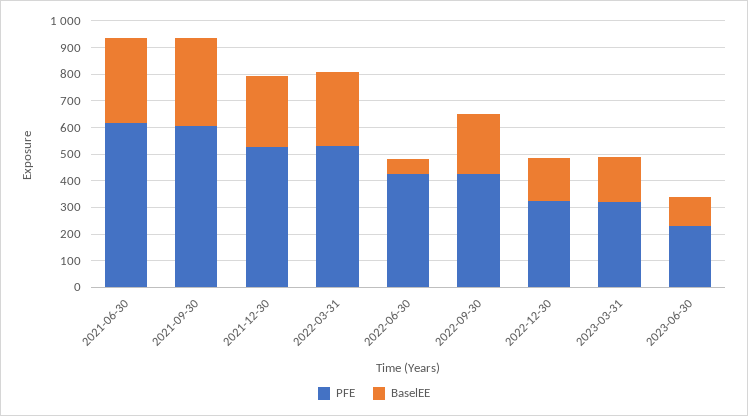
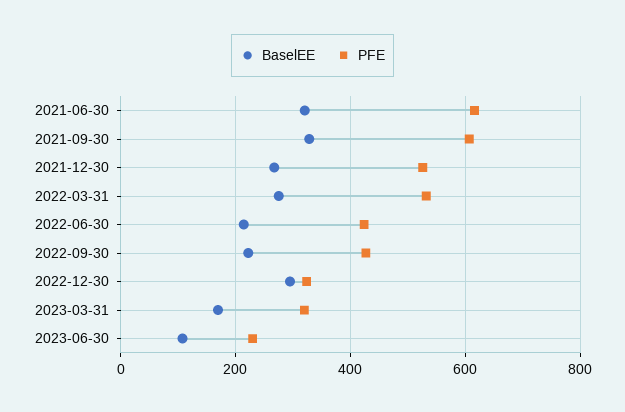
BaselEE, 2022-06-30: 50 -> 220
BaselEE, 2022-12-30: 150 -> 300

